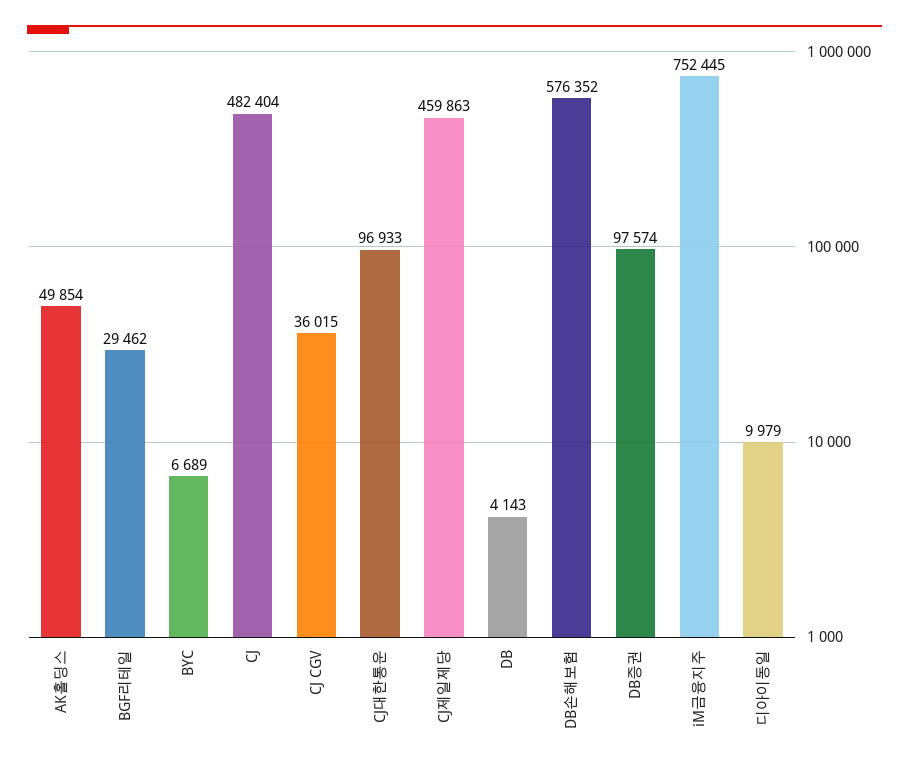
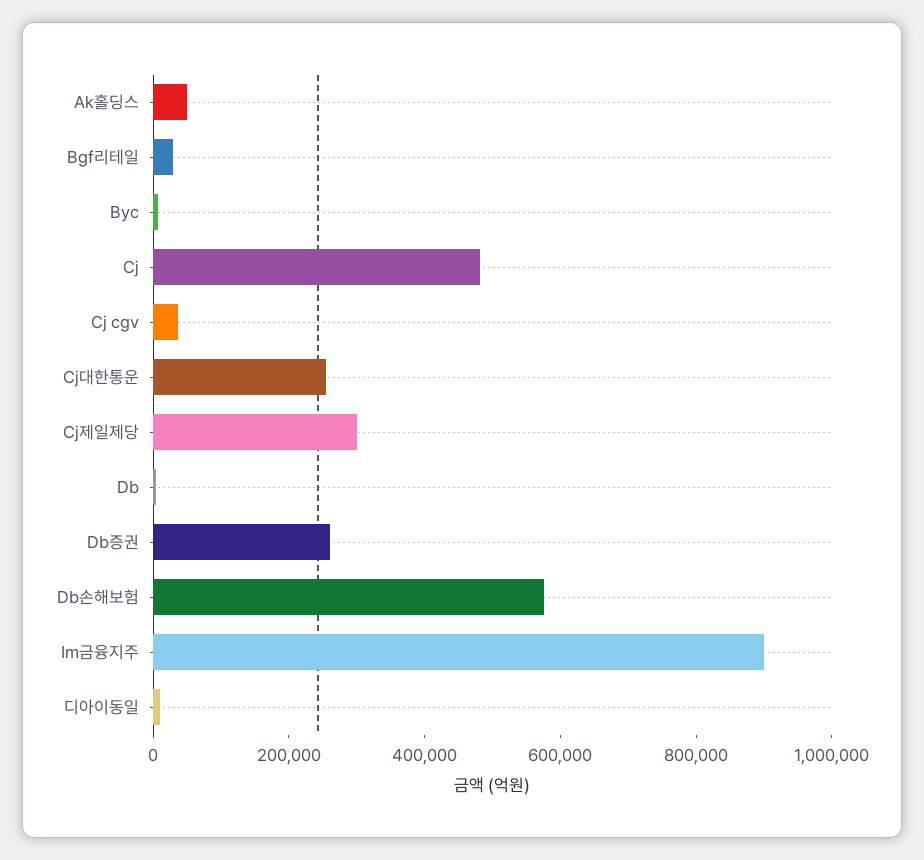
CJ대한통운: 96933 -> 250000
CJ제일제당: 459863 -> 300000
DB증권: 97574 -> 250000
iM금융지주: 752445 -> 900000

